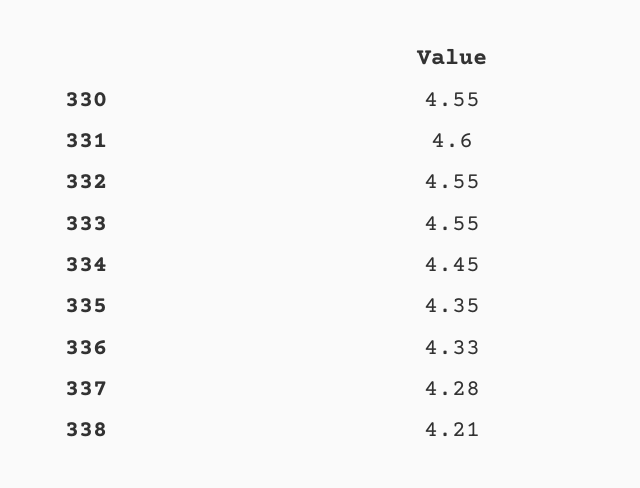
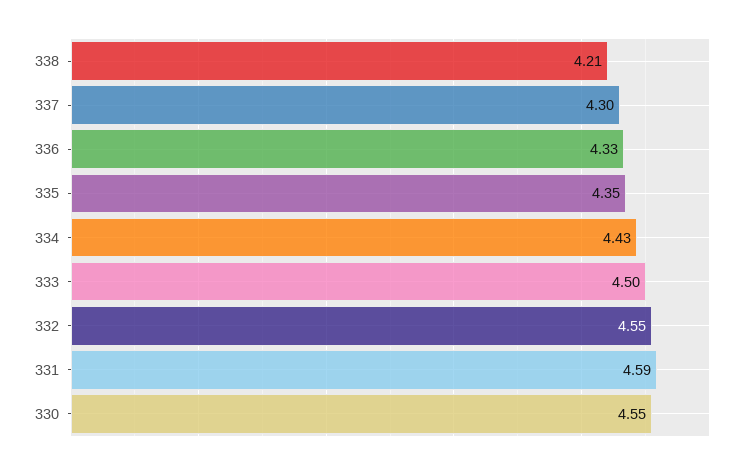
331: 4.6 -> 4.59
333: 4.55 -> 4.5
334: 4.45 -> 4.43
337: 4.28 -> 4.3

